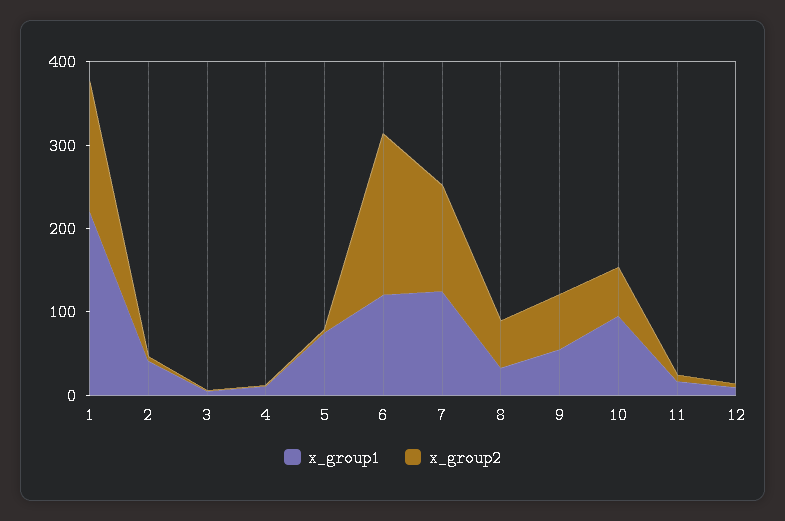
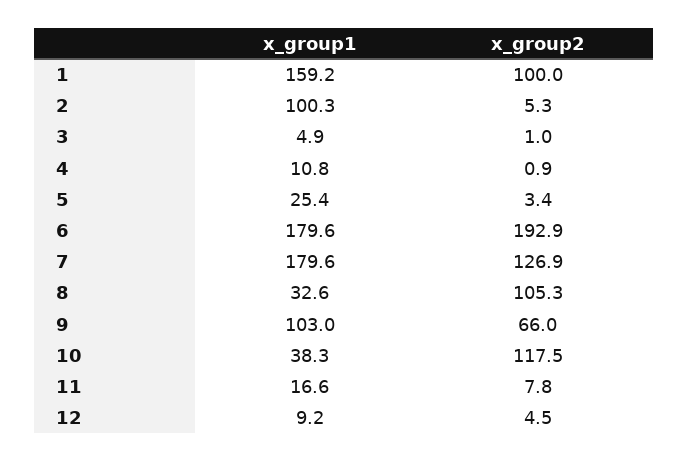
x_group1, 1: 220 -> 159.2
x_group2, 1: 160 -> 100
x_group1, 2: 40 -> 100.3
x_group1, 5: 80 -> 25.4
x_group1, 6: 120 -> 179.6
x_group1, 7: 120 -> 179.6
x_group2, 8: 60 -> 105.3
x_group1, 9: 60 -> 103
x_group1, 10: 100 -> 38.3
x_group2, 10: 60 -> 117.5

